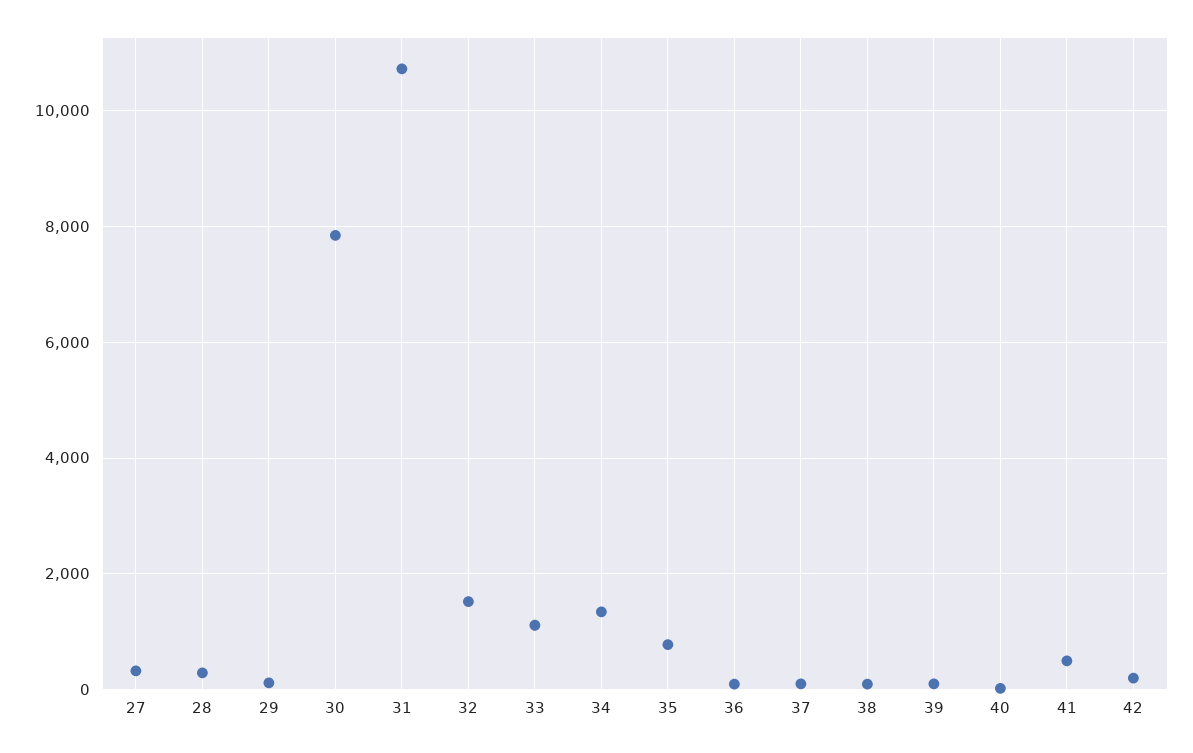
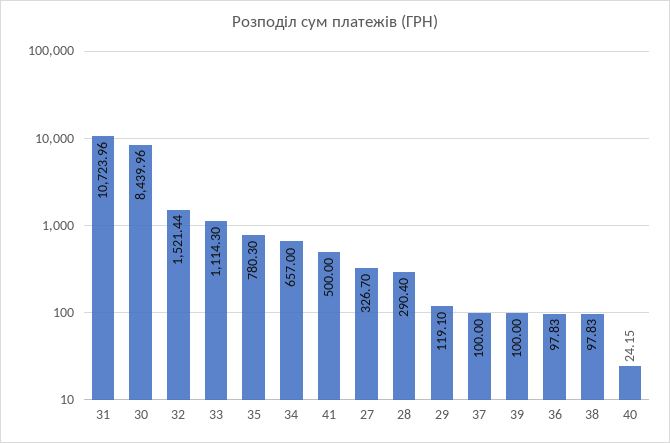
30: 7800 -> 8439.96
34: 1400 -> 657
42: 200 -> none

